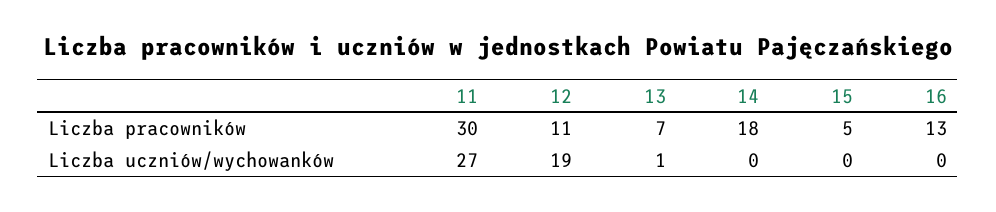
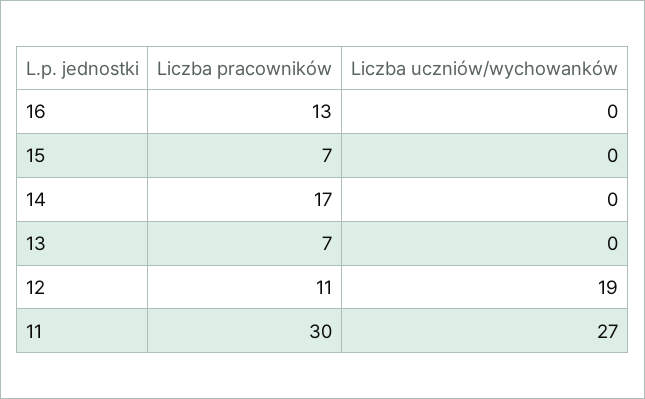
14, Liczba pracowników: 18 -> 17
15, Liczba pracowników: 5 -> 7
13, Liczba uczniów/wychowanków: 1 -> 0

